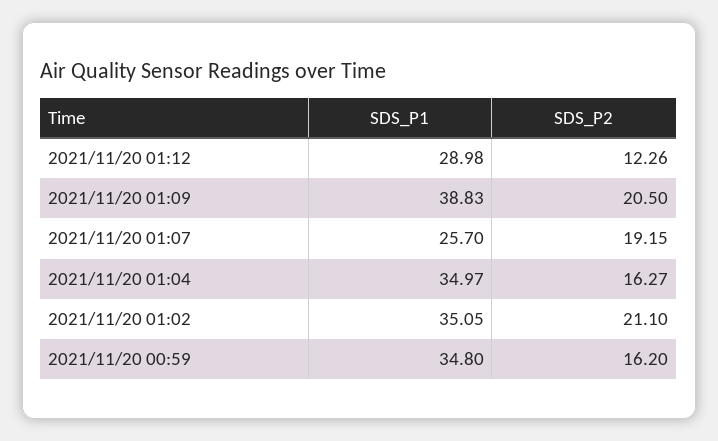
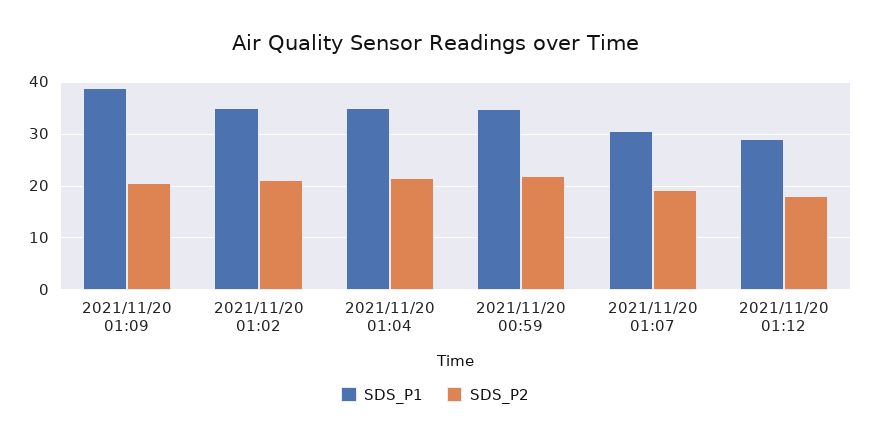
SDS_P2, 2021/11/20 01:12: 12.26 -> 18
SDS_P1, 2021/11/20 01:07: 25.7 -> 30
SDS_P2, 2021/11/20 01:04: 16.27 -> 22
SDS_P2, 2021/11/20 00:59: 16.2 -> 22

